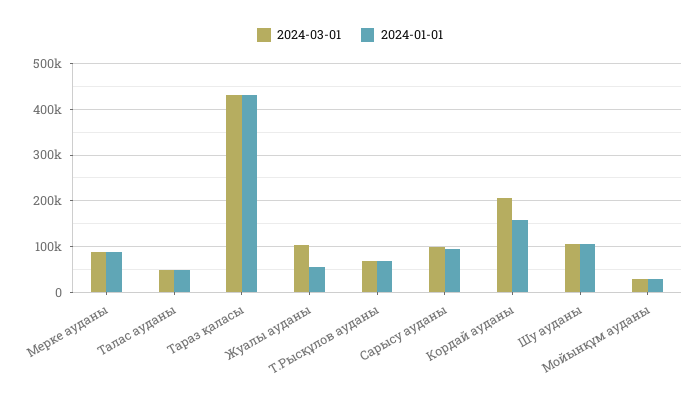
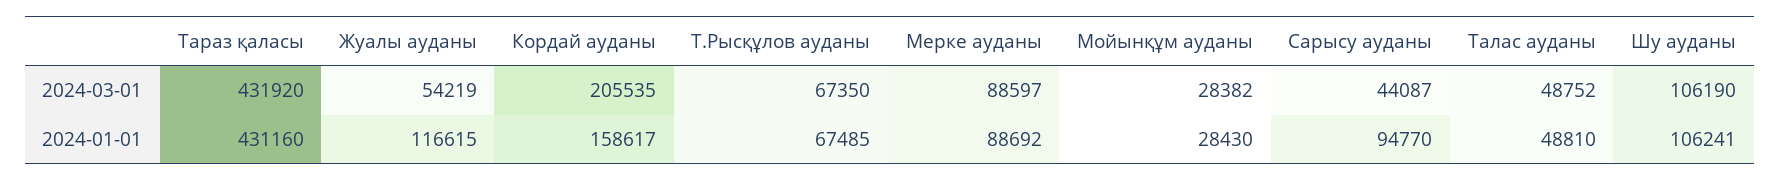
2024-03-01, Жуалы ауданы: 100000 -> 54219
2024-01-01, Жуалы ауданы: 60000 -> 116615
2024-03-01, Сарысу ауданы: 100000 -> 44087

